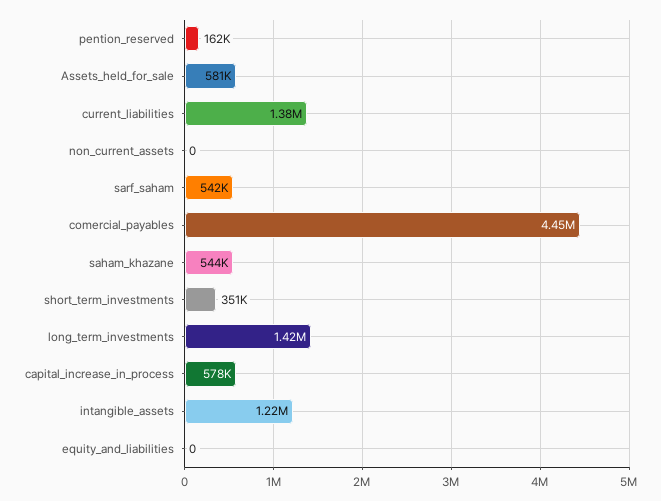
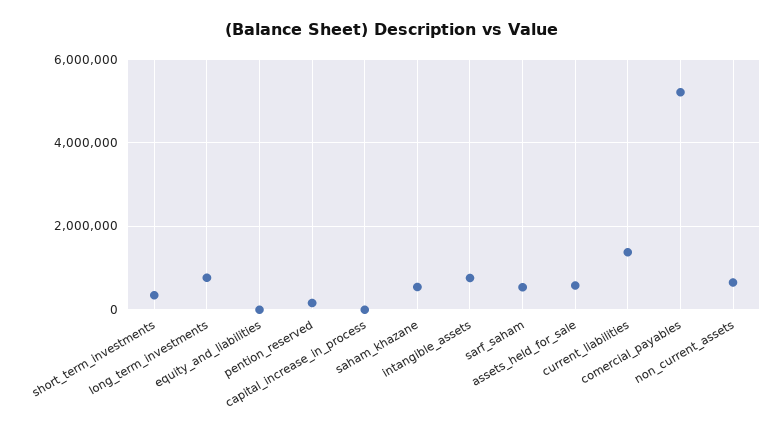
non_current_assets: 0 -> 600000
comercial_payables: 4450000 -> 5200000
long_term_investments: 1420000 -> 800000
capital_increase_in_process: 578000 -> 0
intangible_assets: 1220000 -> 800000

